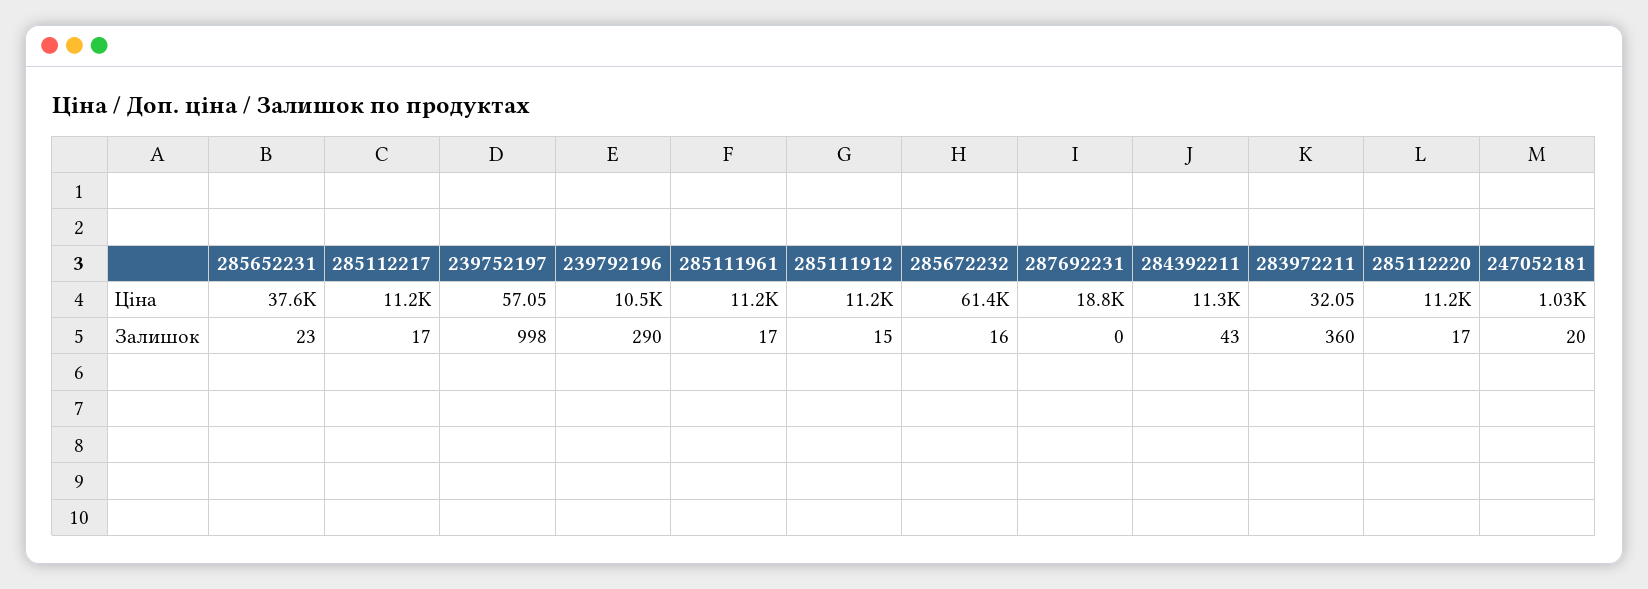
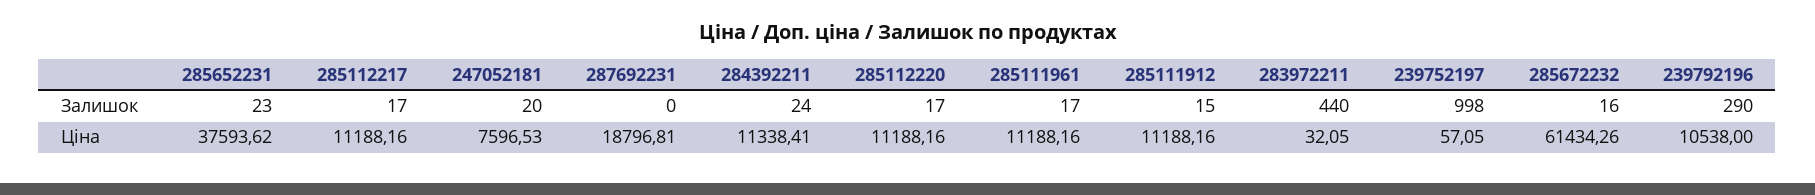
247052181, Ціна: 1030 -> 7596.53
284392211, Залишок: 43 -> 24
283972211, Залишок: 360 -> 440

